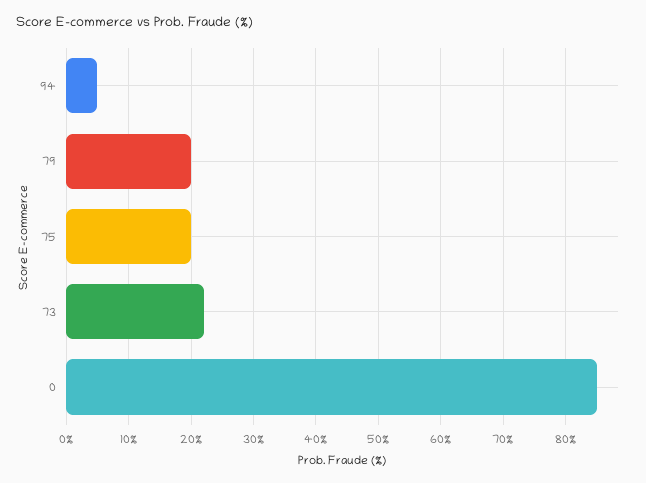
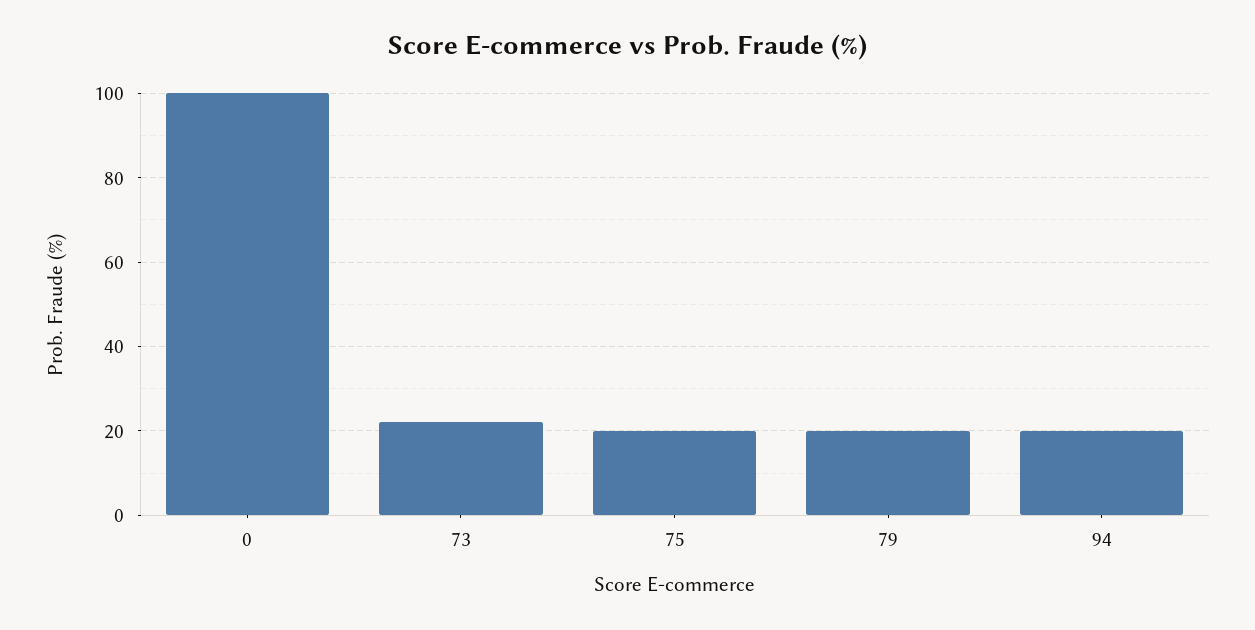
94: 5 -> 20
0: 85 -> 100

